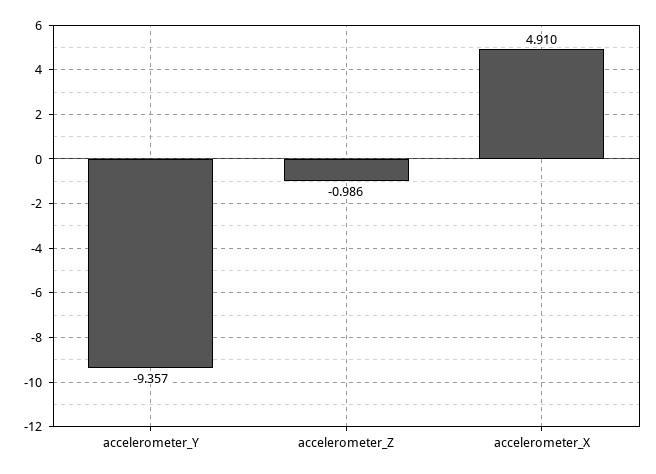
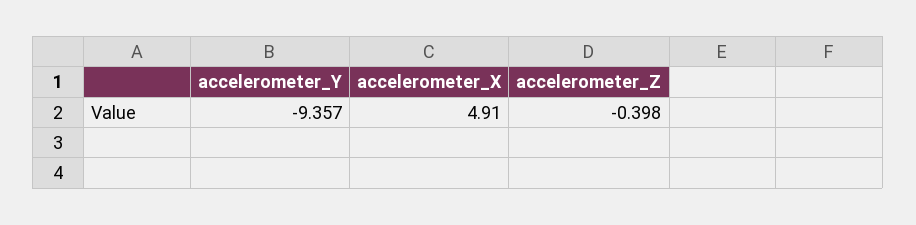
accelerometer_Z: -0.986 -> -0.398

